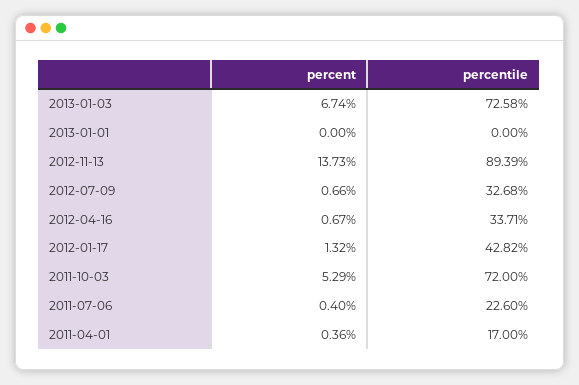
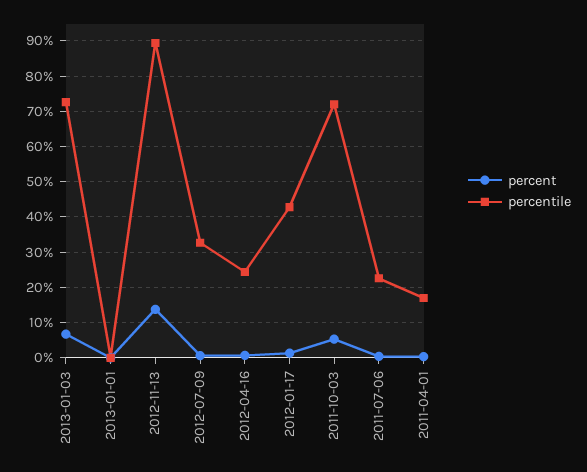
percentile, 2012-04-16: 33.71 -> 24

